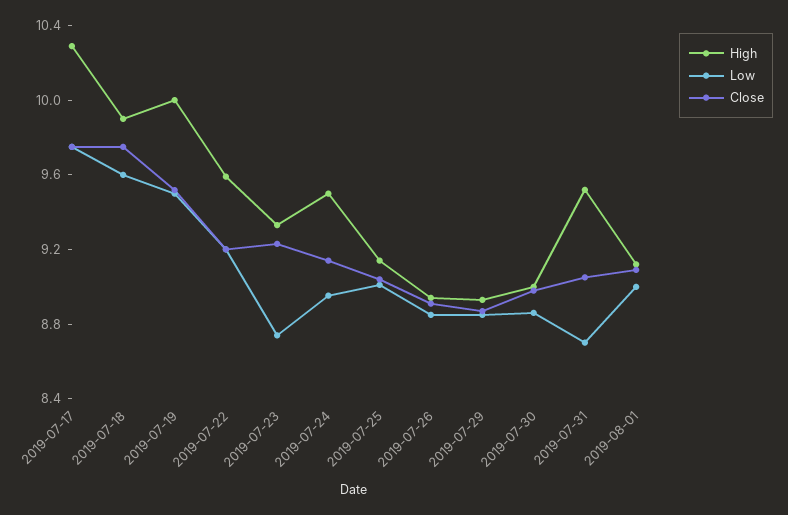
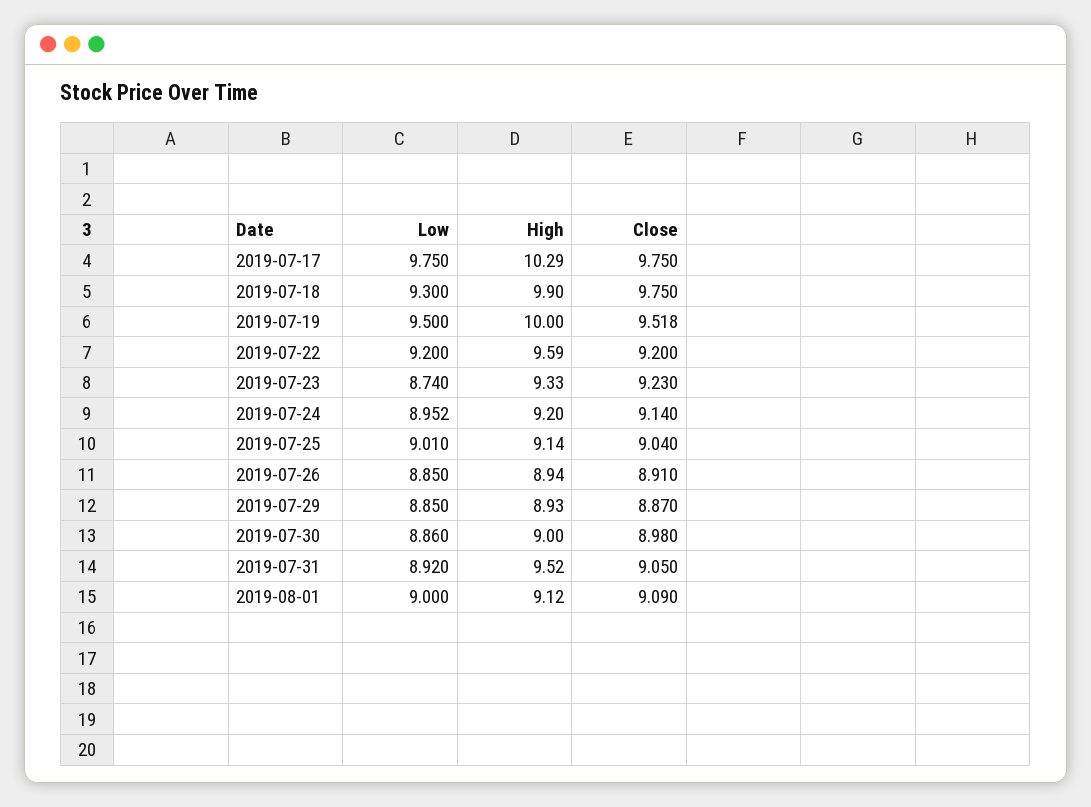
Low, 2019-07-18: 9.6 -> 9.3
High, 2019-07-24: 9.5 -> 9.2
Low, 2019-07-31: 8.7 -> 8.92

